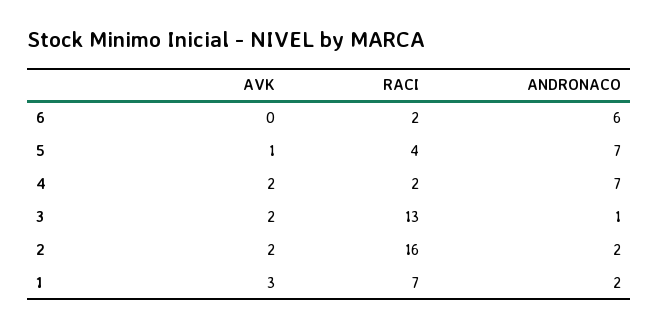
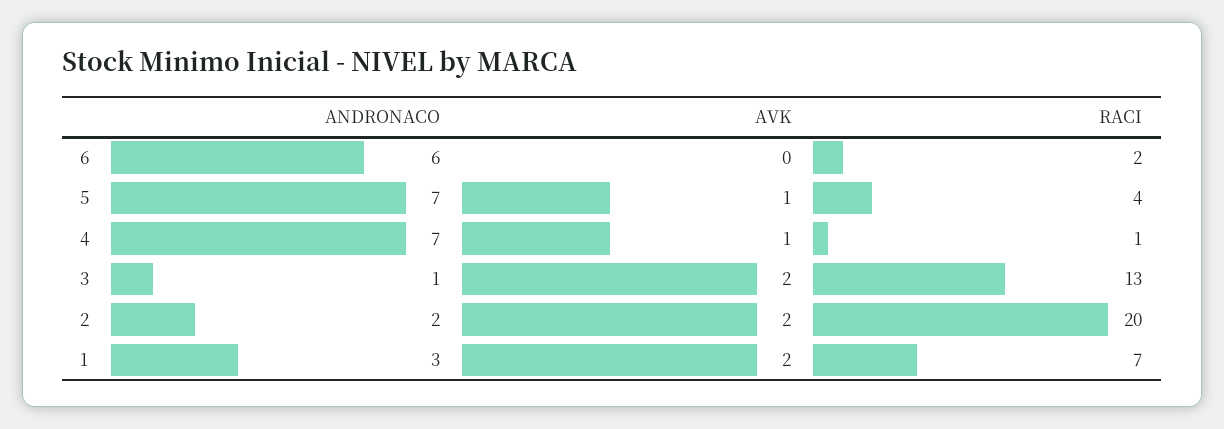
AVK, 4: 2 -> 1
RACI, 4: 2 -> 1
RACI, 2: 16 -> 20
AVK, 1: 3 -> 2
ANDRONACO, 1: 2 -> 3

